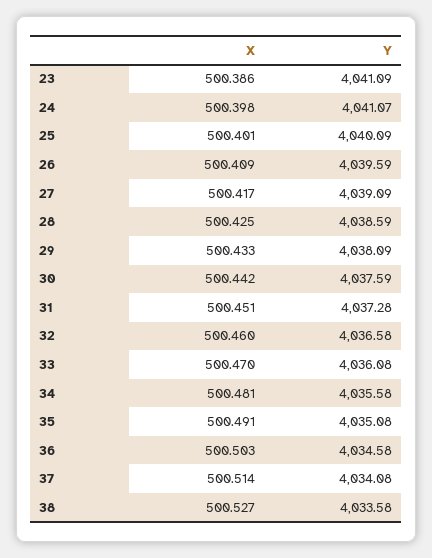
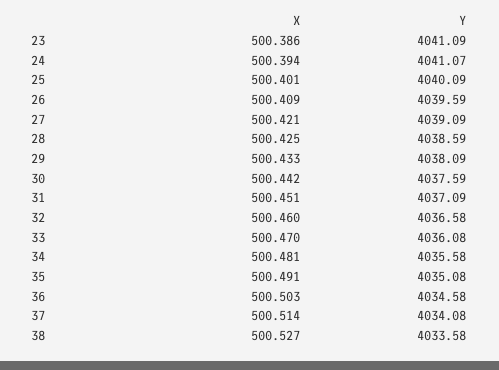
X, 24: 500.398 -> 500.394
X, 27: 500.417 -> 500.421
Y, 31: 4037.28 -> 4037.09

